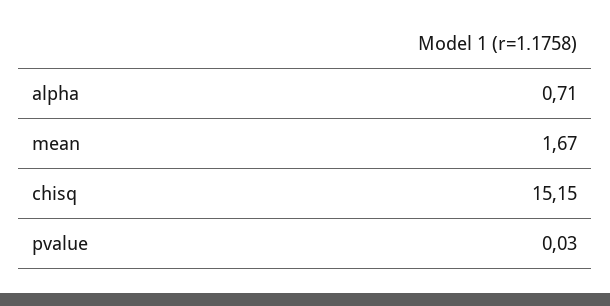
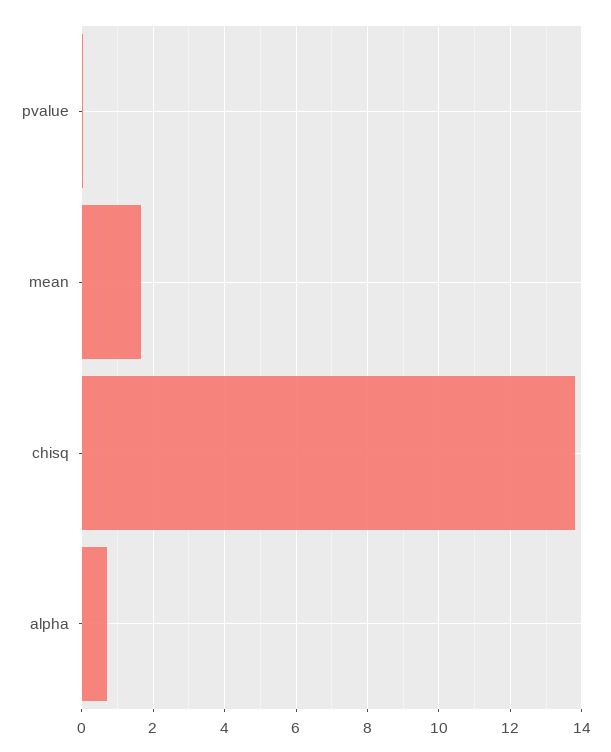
chisq: 15.15 -> 13.8

